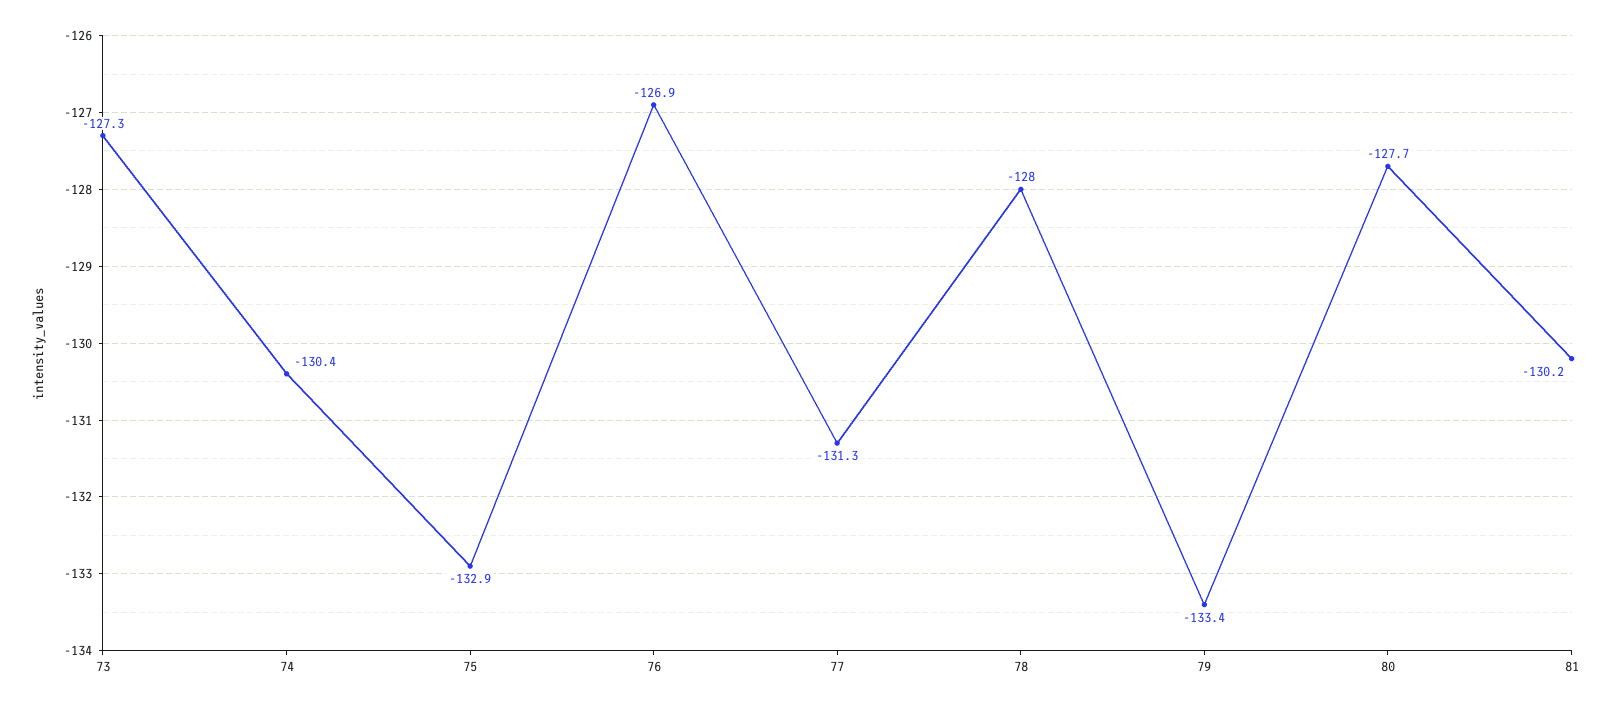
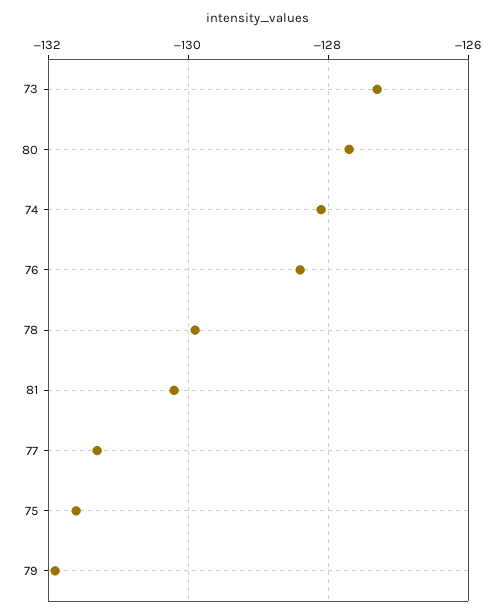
74: -130.4 -> -128
75: -132.9 -> -131.5
76: -126.9 -> -128.5
78: -128 -> -130
79: -133.4 -> -132

